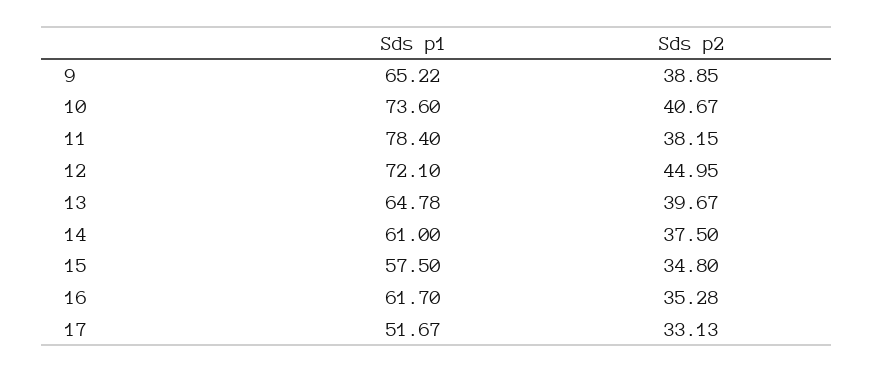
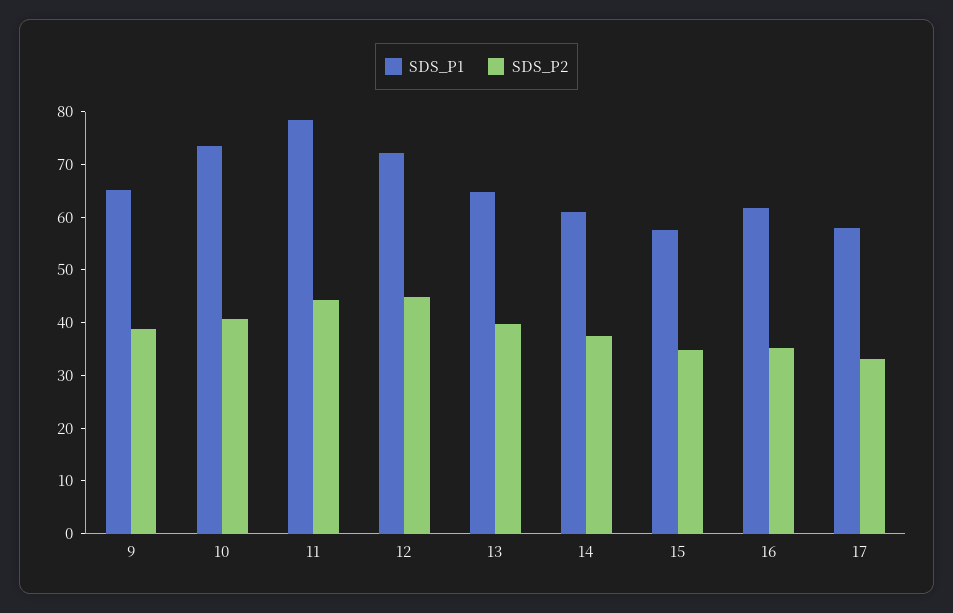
Sds p2, 11: 38.15 -> 44
Sds p1, 17: 51.67 -> 58

